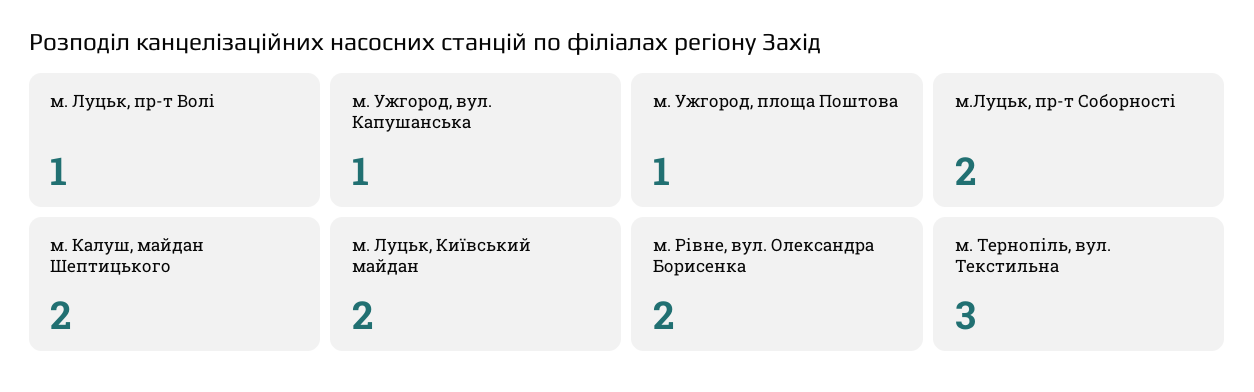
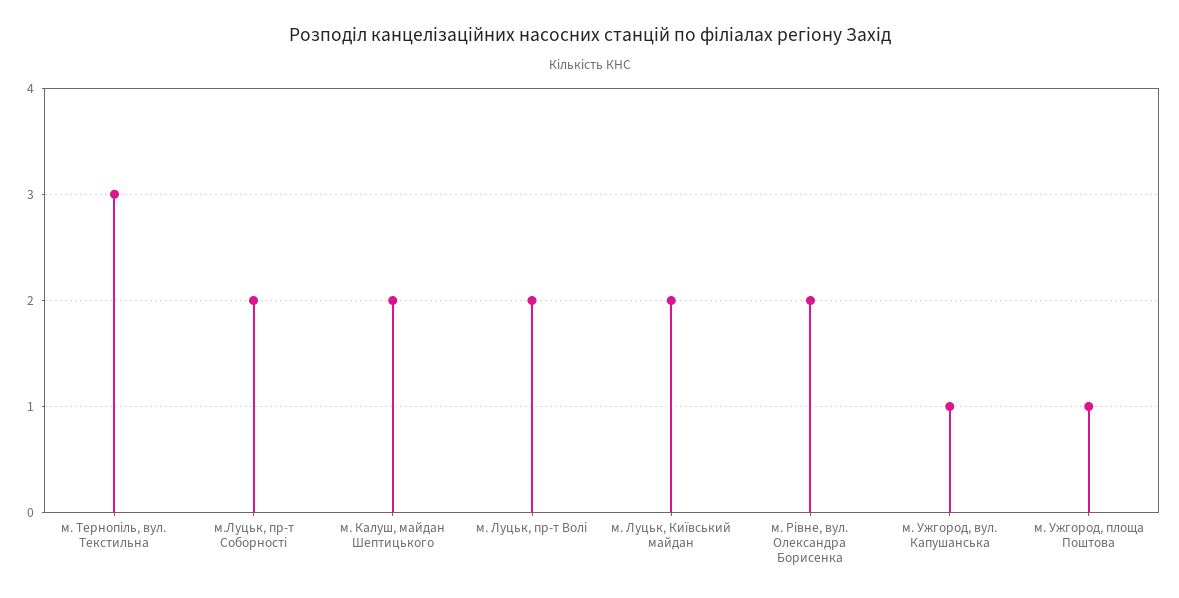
м. Луцьк, пр-т Волі: 1 -> 2

